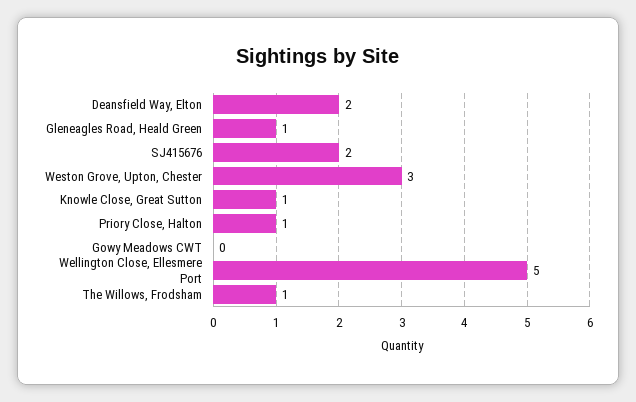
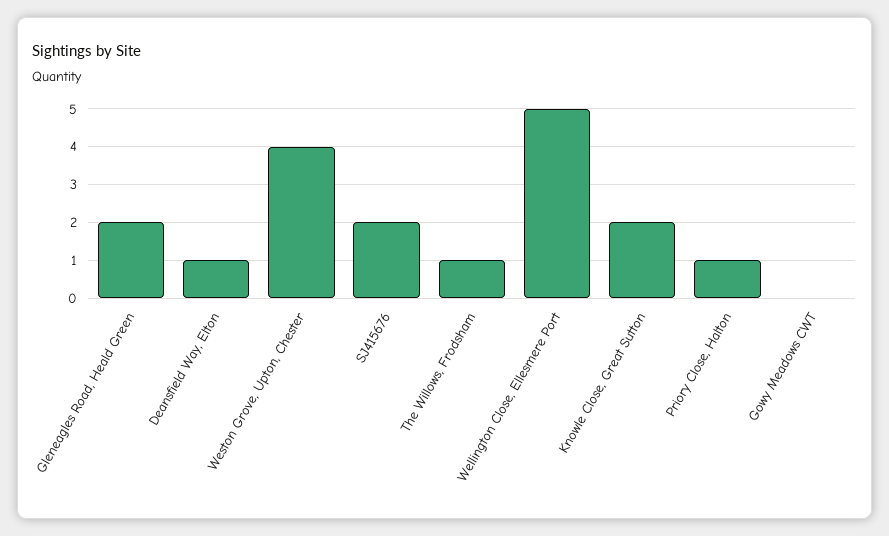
Deansfield Way, Elton: 2 -> 1
Gleneagles Road, Heald Green: 1 -> 2
Weston Grove, Upton, Chester: 3 -> 4
Knowle Close, Great Sutton: 1 -> 2

